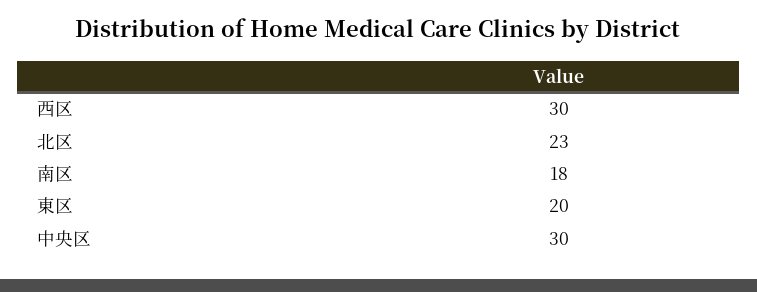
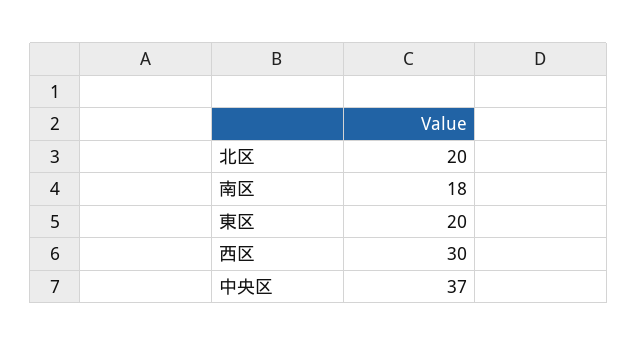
北区: 23 -> 20
中央区: 30 -> 37

